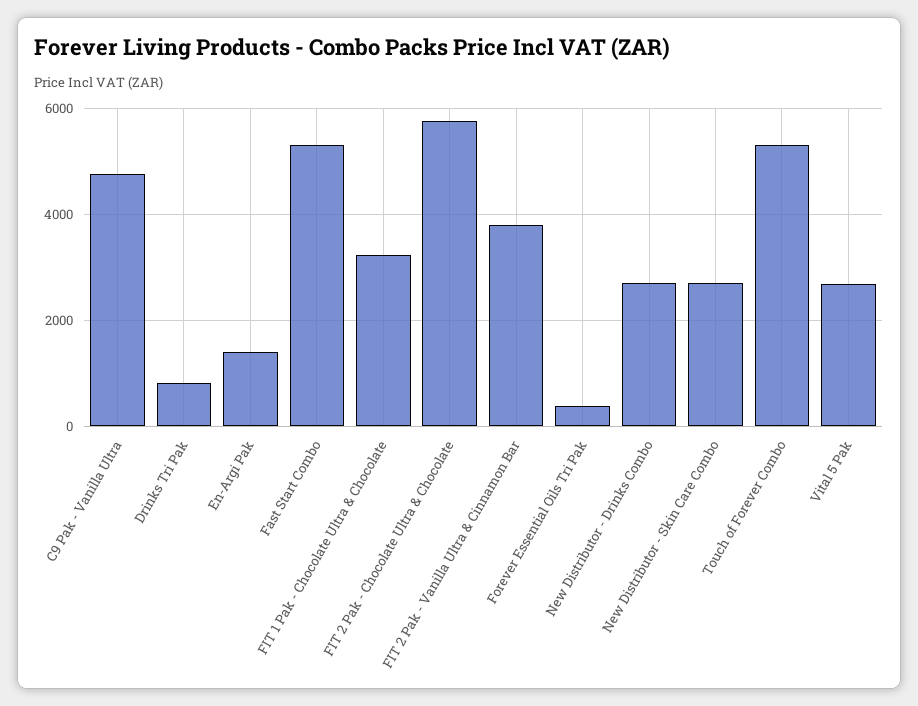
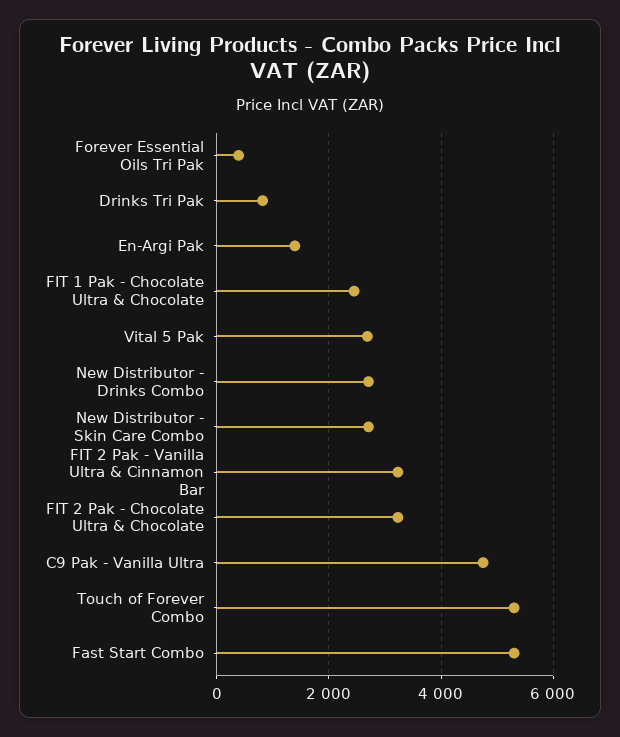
FIT 1 Pak - Chocolate Ultra & Chocolate: 3200 -> 2400
FIT 2 Pak - Chocolate Ultra & Chocolate: 5800 -> 3200
FIT 2 Pak - Vanilla Ultra & Cinnamon Bar: 3800 -> 3200

